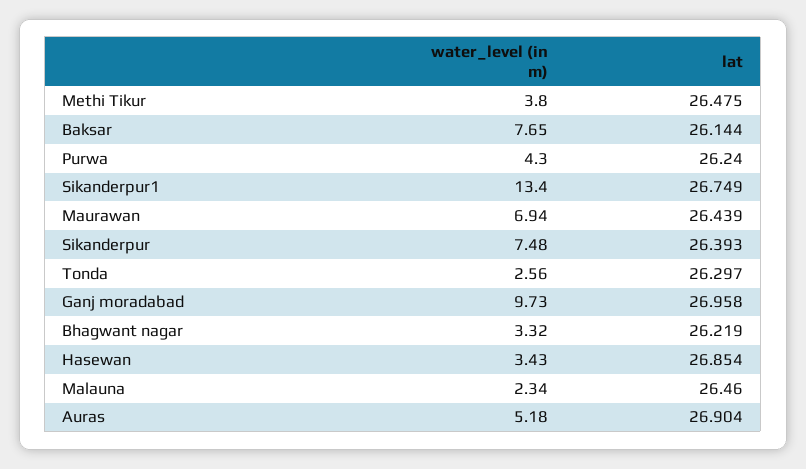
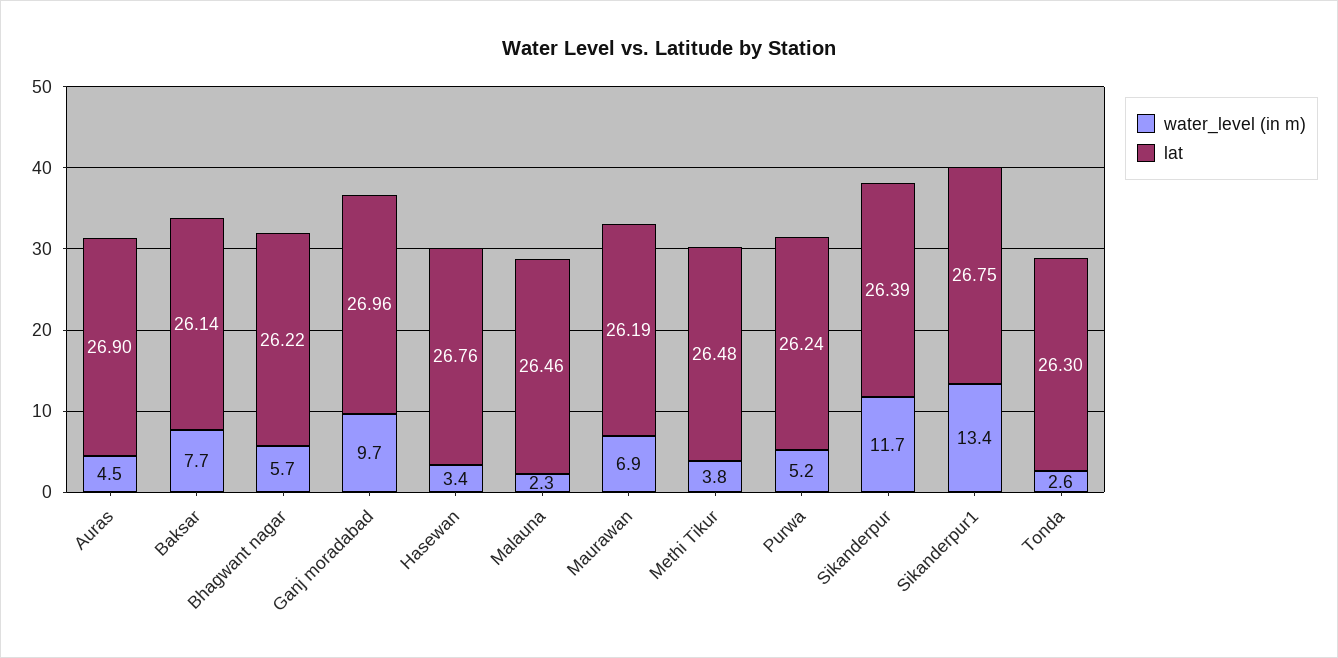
water_level (in m), Purwa: 4.3 -> 5.2
lat, Maurawan: 26.439 -> 26.19
water_level (in m), Sikanderpur: 7.48 -> 11.7
water_level (in m), Bhagwant nagar: 3.32 -> 5.7
lat, Hasewan: 26.854 -> 26.76
water_level (in m), Auras: 5.18 -> 4.5

